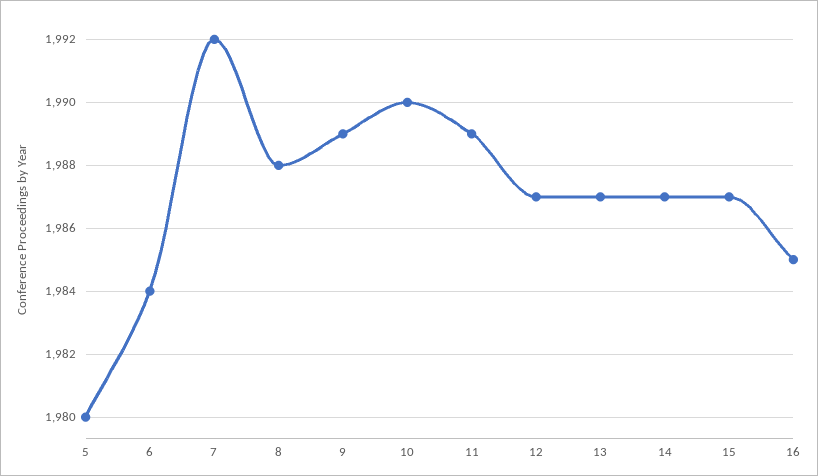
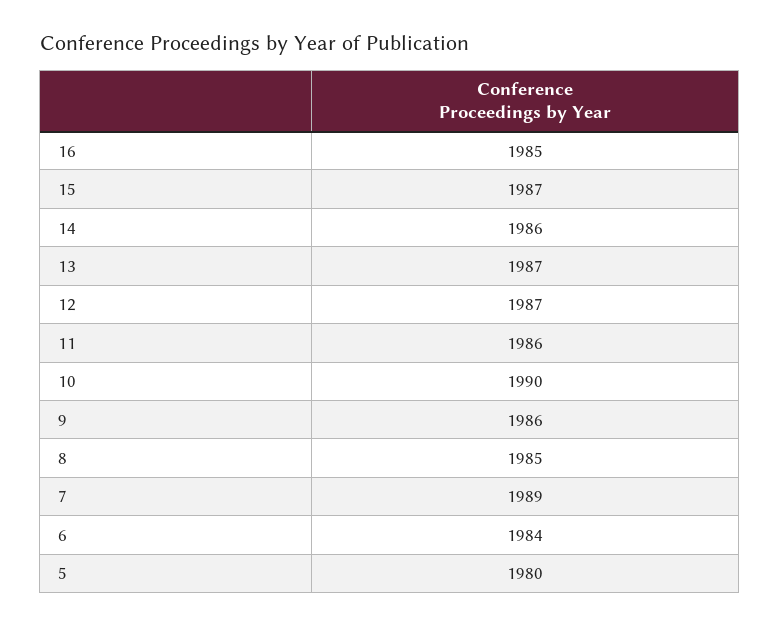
7: 1992 -> 1989
8: 1988 -> 1985
9: 1989 -> 1986
11: 1989 -> 1986
14: 1987 -> 1986

